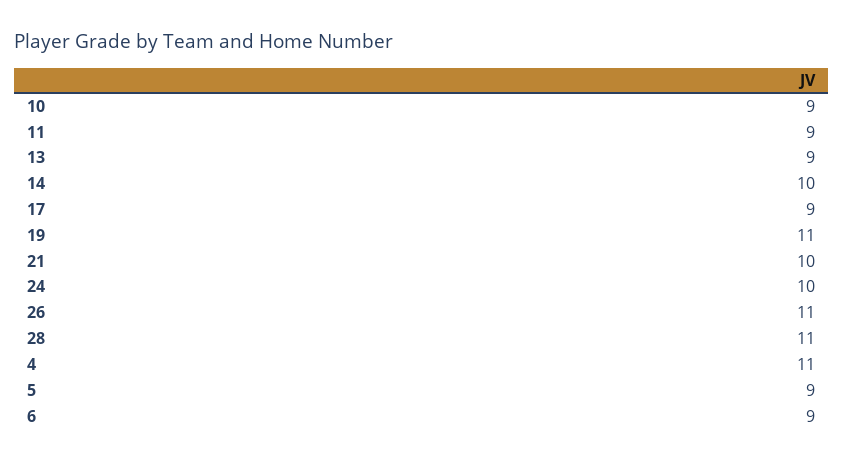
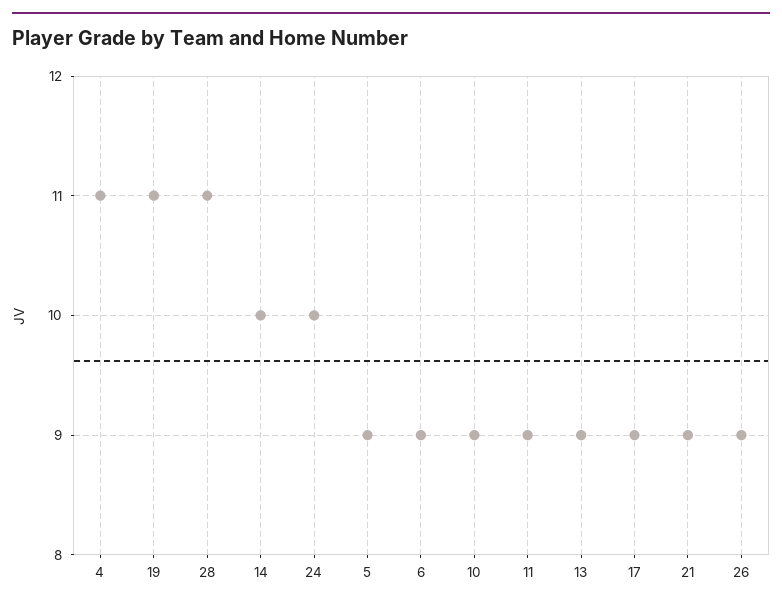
21: 10 -> 9
26: 11 -> 9

